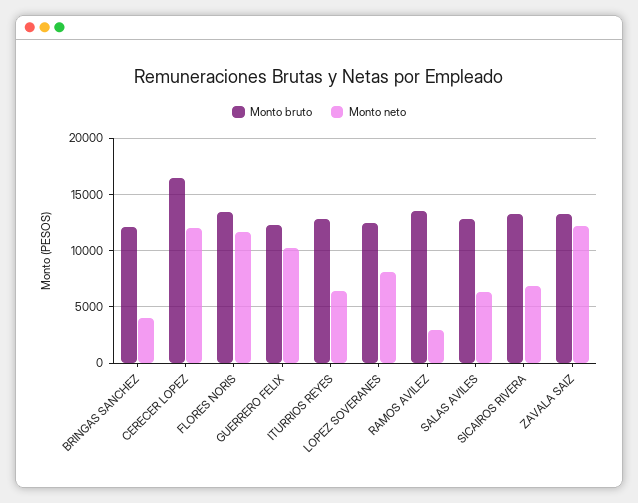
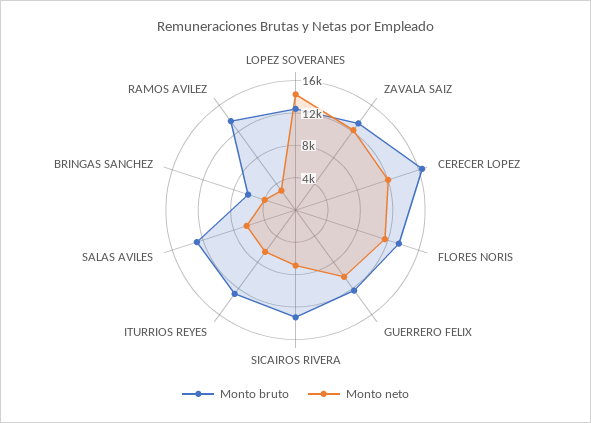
Monto bruto, BRINGAS SANCHEZ: 12000 -> 6000
Monto neto, LOPEZ SOVERANES: 8000 -> 14000

